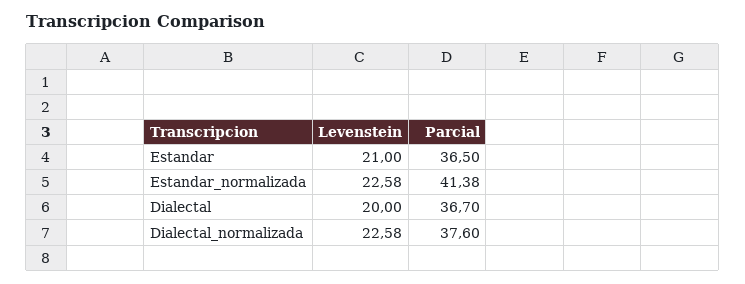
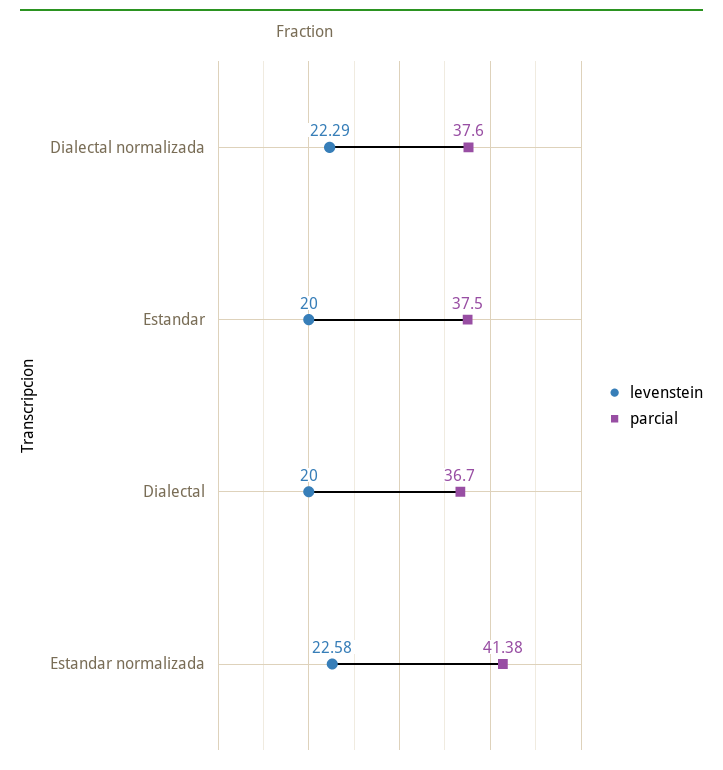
Levenstein, Estandar: 21 -> 20
Parcial, Estandar: 36.5 -> 37.5
Levenstein, Dialectal_normalizada: 22.58 -> 22.29

